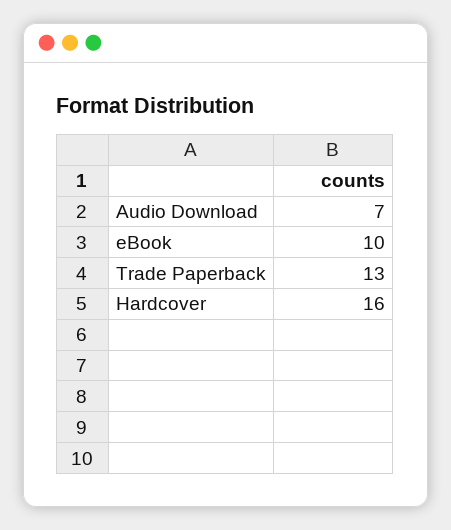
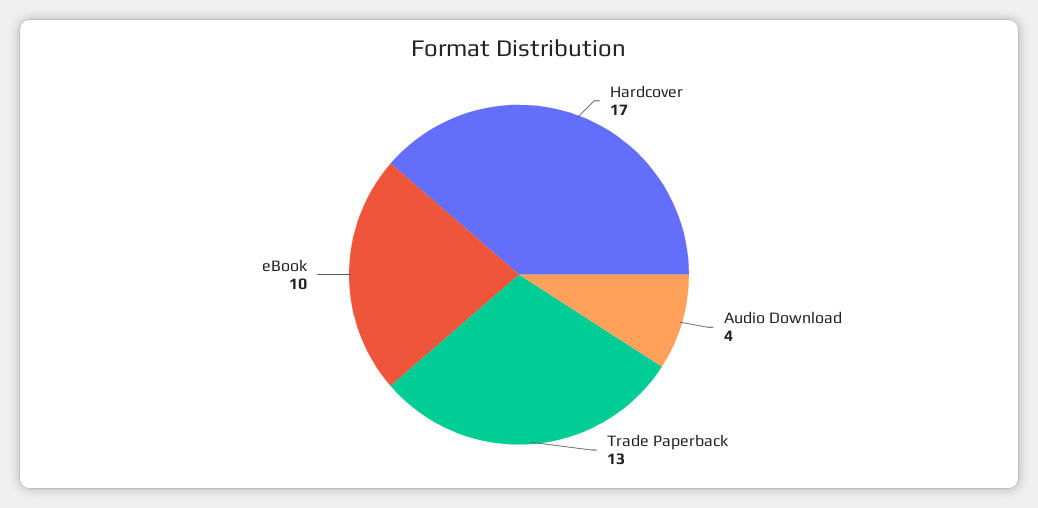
Audio Download: 7 -> 4
Hardcover: 16 -> 17

